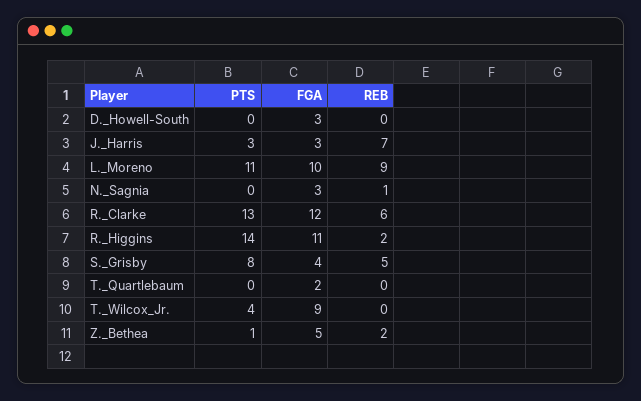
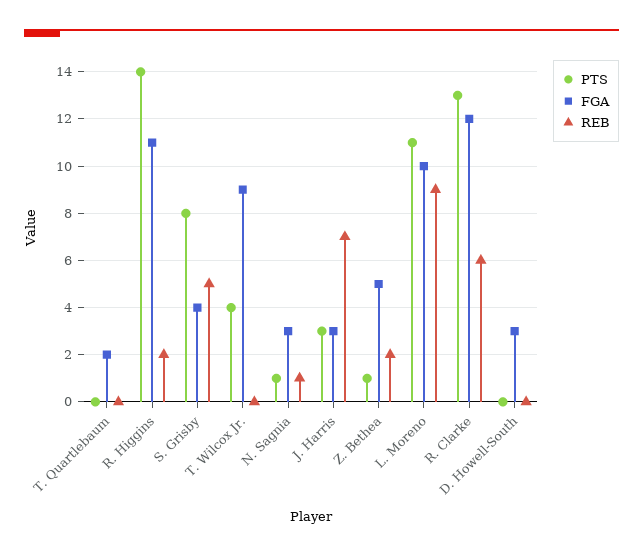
PTS, N._Sagnia: 0 -> 1

